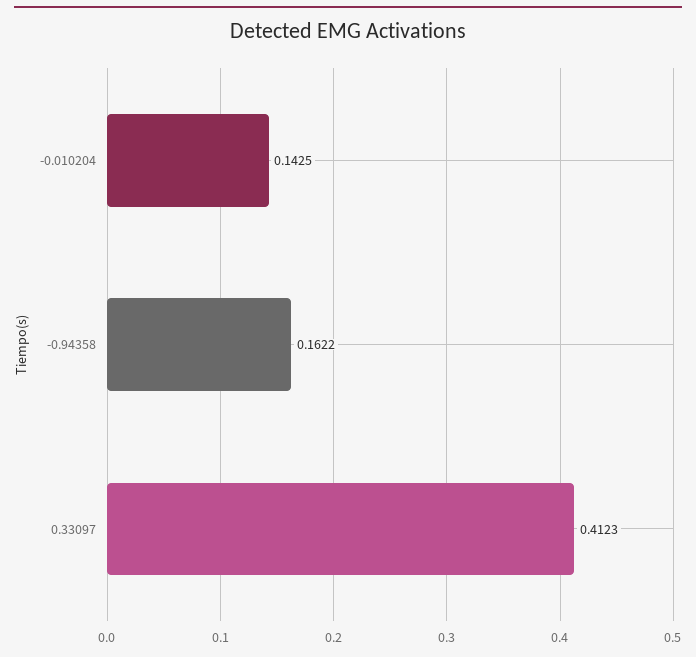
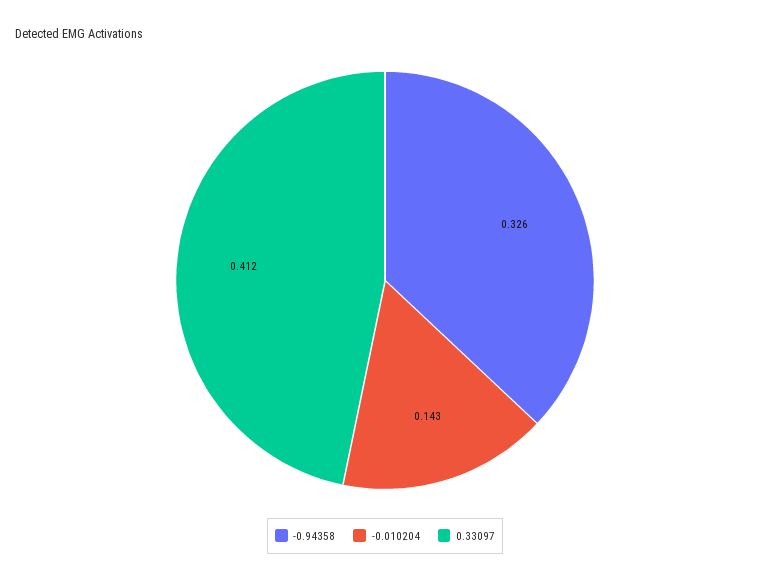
-0.94358: 0.1622 -> 0.326

